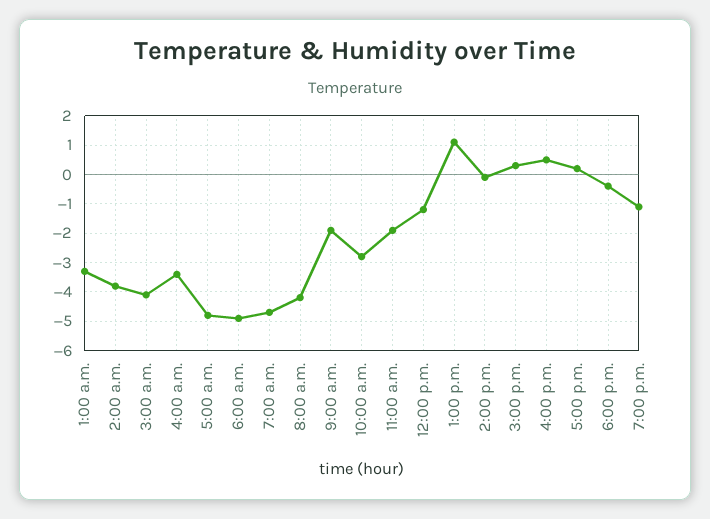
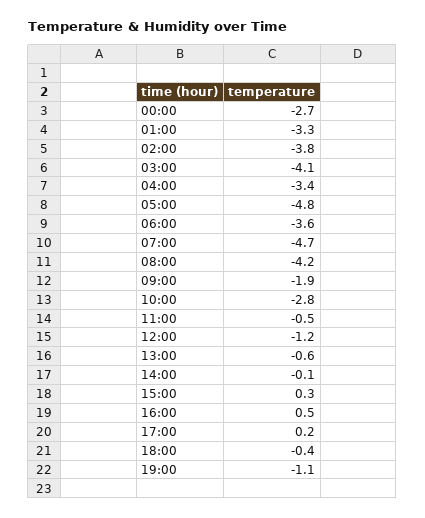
6:00 a.m.: -5 -> -3.6
11:00 a.m.: -2 -> -0.5
1:00 p.m.: 1 -> -0.6
00:00: none -> -2.7

